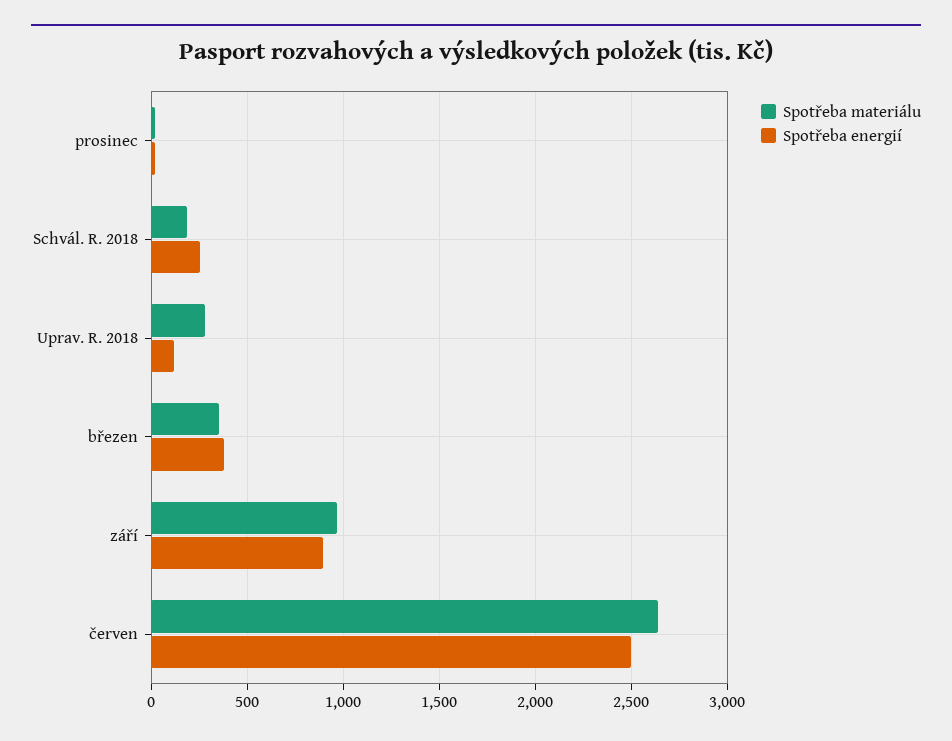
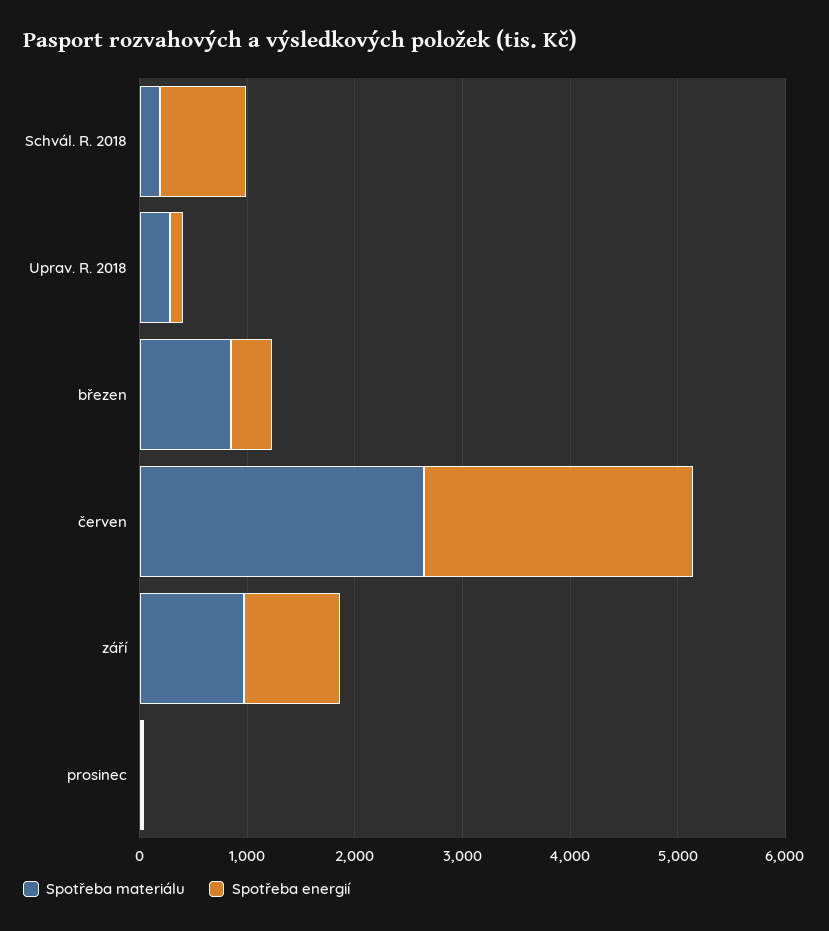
Spotřeba energií, Schvál. R. 2018: 250 -> 800
Spotřeba materiálu, březen: 350 -> 800

